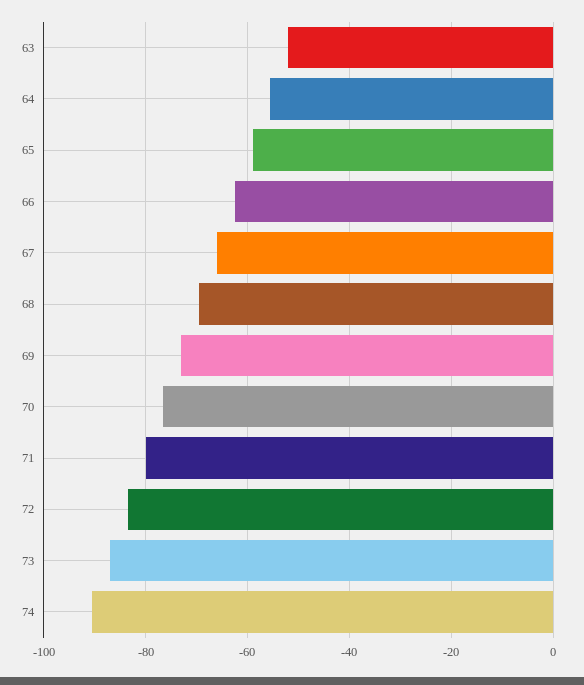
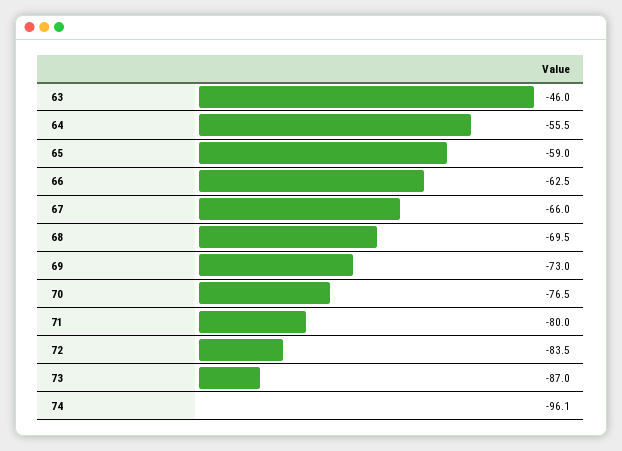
63: -52 -> -46
74: -90 -> -96.1

